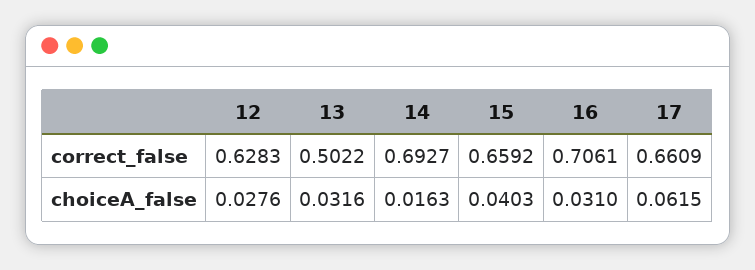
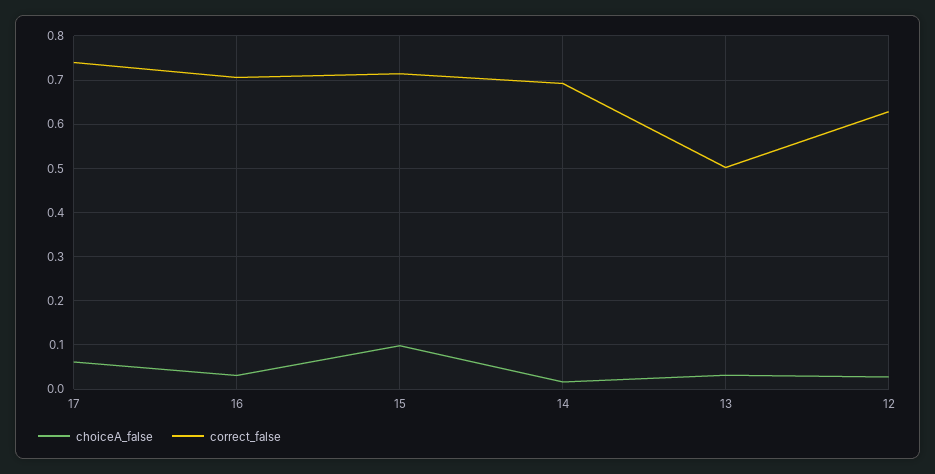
correct_false, 15: 0.6592 -> 0.72
correct_false, 17: 0.6609 -> 0.74
choiceA_false, 15: 0.0403 -> 0.1

